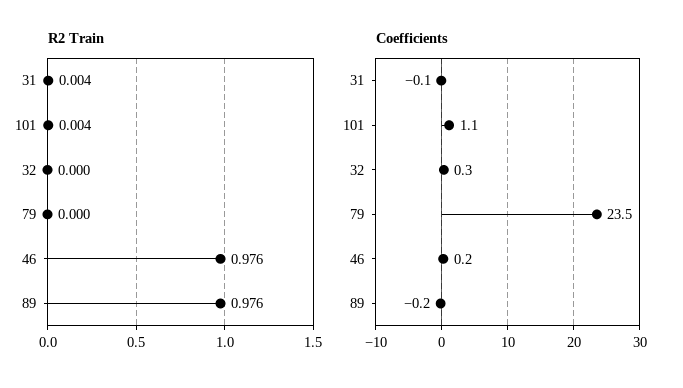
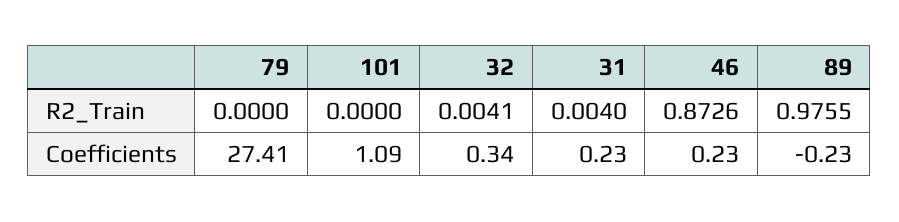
R2 Train, 101: 0.004 -> 0
R2 Train, 32: 0 -> 0.0041
R2 Train, 46: 0.976 -> 0.8726
Coefficients, 31: -0.1 -> 0.23
Coefficients, 79: 23.5 -> 27.41

